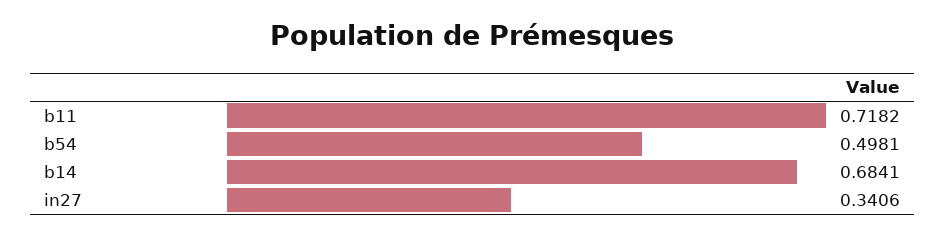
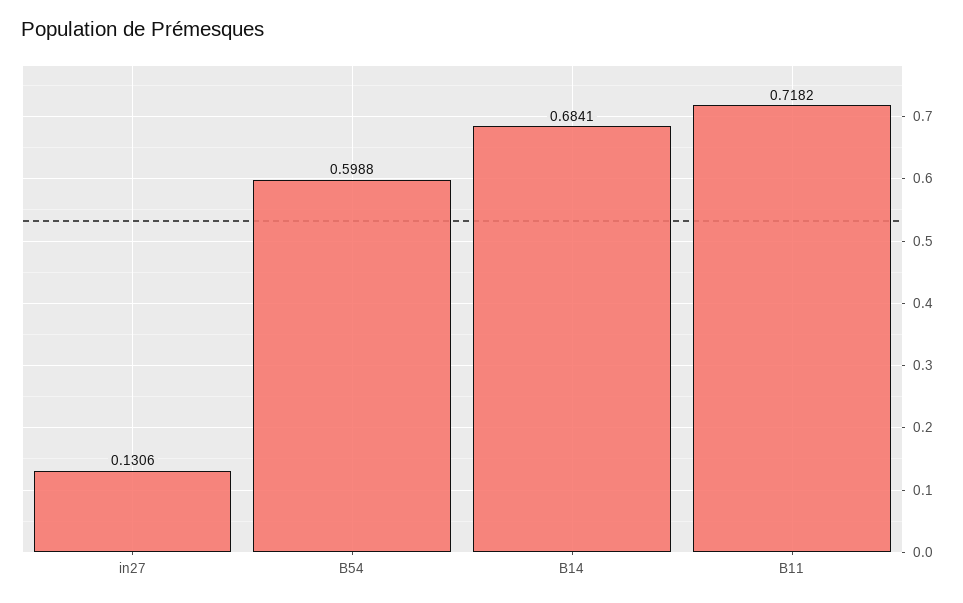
b54: 0.4981 -> 0.5988
in27: 0.3406 -> 0.1306

